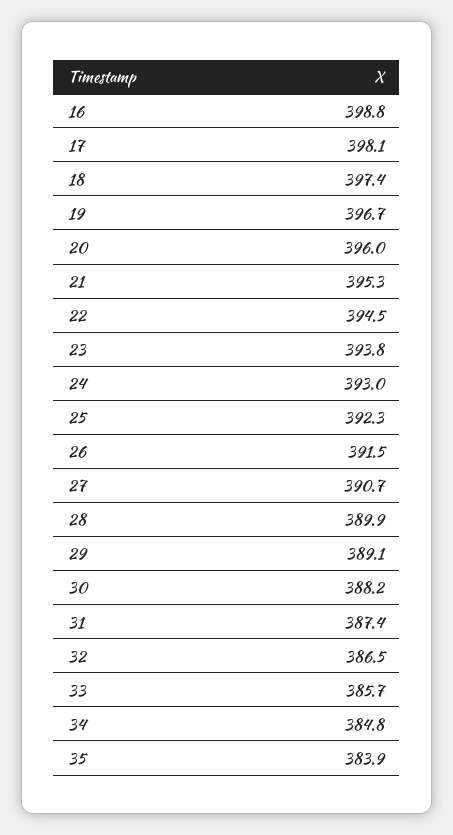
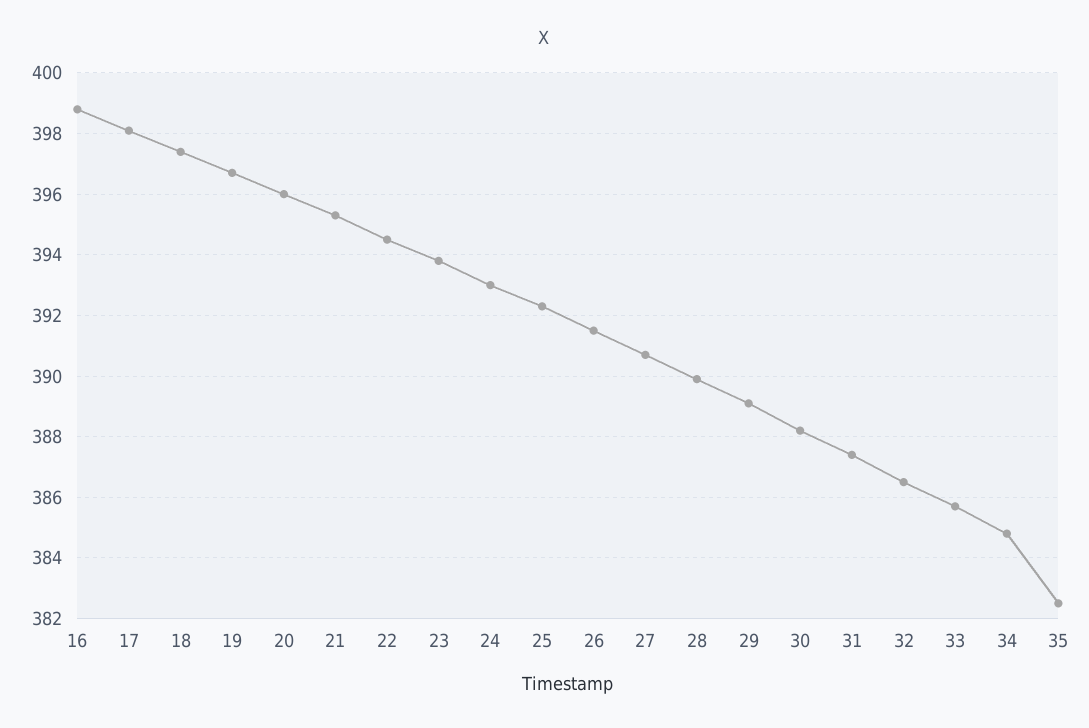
35: 383.9 -> 382.5

